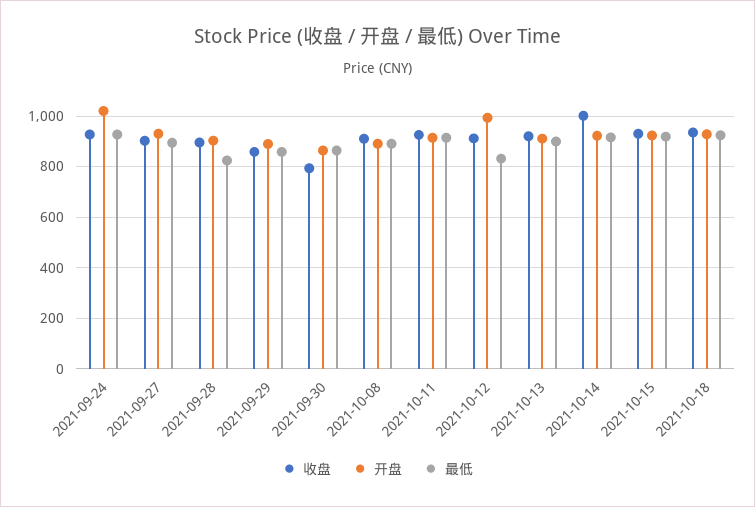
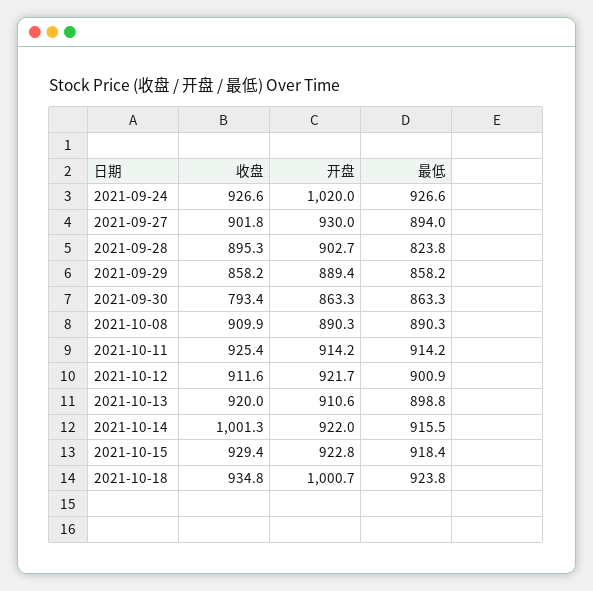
开盘, 2021-10-12: 1000 -> 921.7
最低, 2021-10-12: 825 -> 900.9
开盘, 2021-10-18: 925 -> 1000.7

